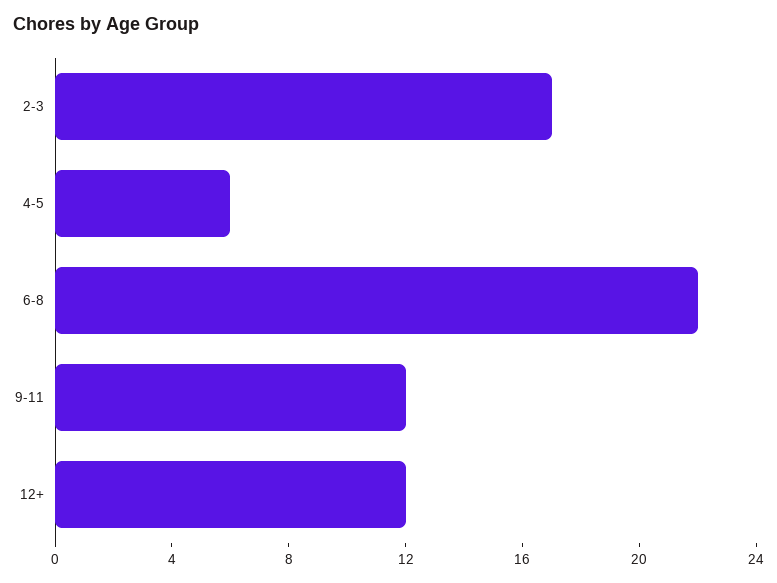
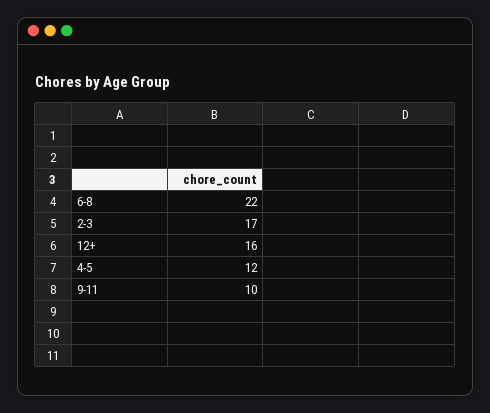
4-5: 6 -> 12
9-11: 12 -> 10
12+: 12 -> 16

